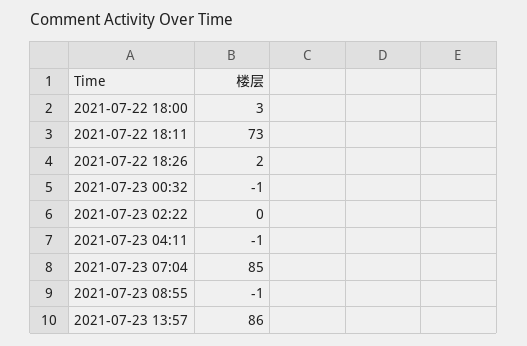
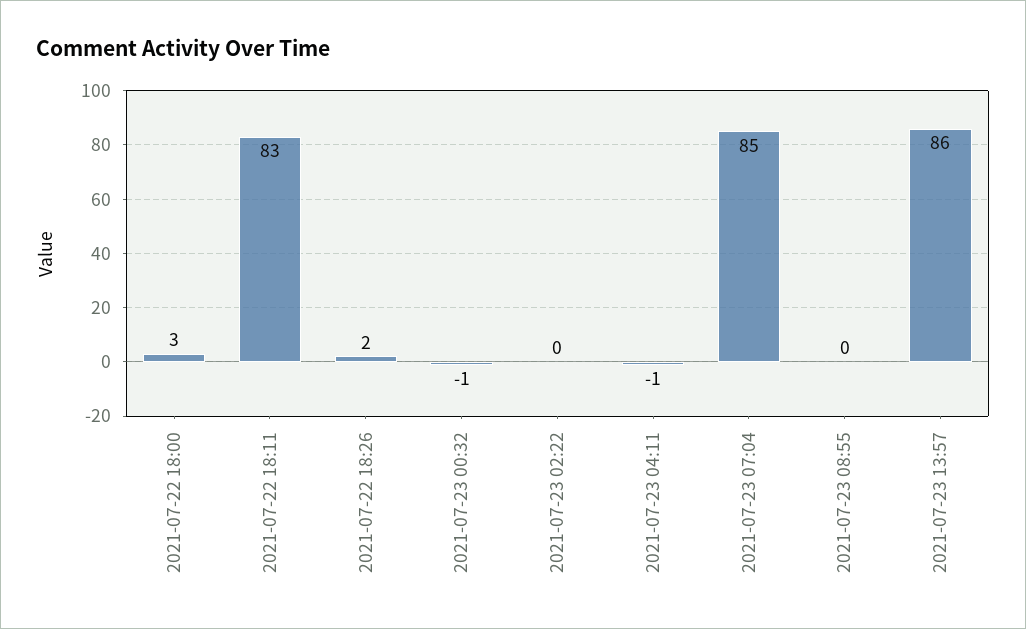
2021-07-22 18:11: 73 -> 83
2021-07-23 08:55: -1 -> 0

